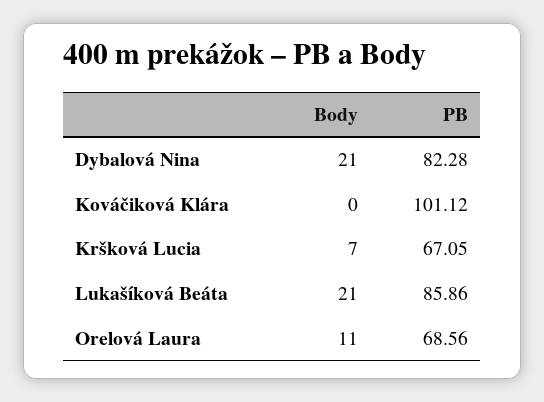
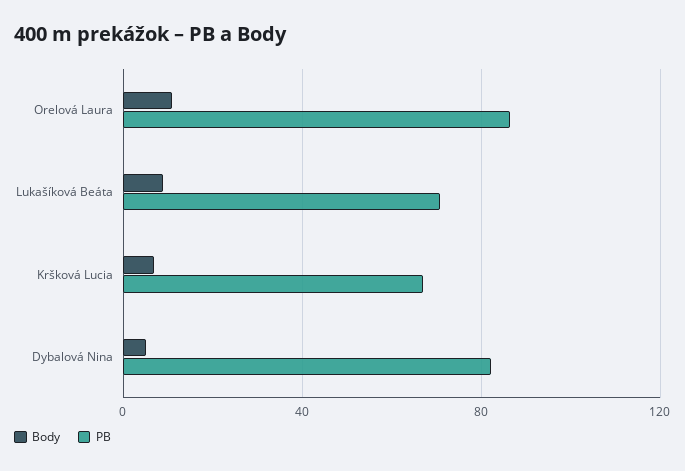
Body, Dybalová Nina: 21 -> 5
Body, Kováčiková Klára: 0 -> none
PB, Kováčiková Klára: 101.12 -> none
Body, Lukašíková Beáta: 21 -> 10
PB, Lukašíková Beáta: 85.86 -> 70
PB, Orelová Laura: 68.56 -> 85

